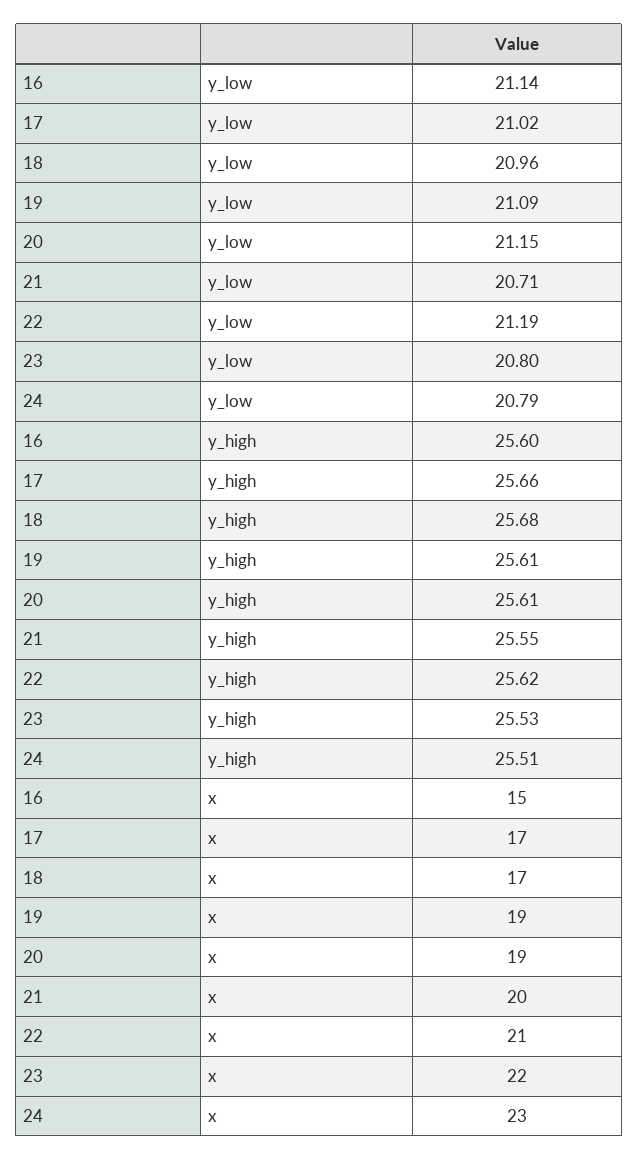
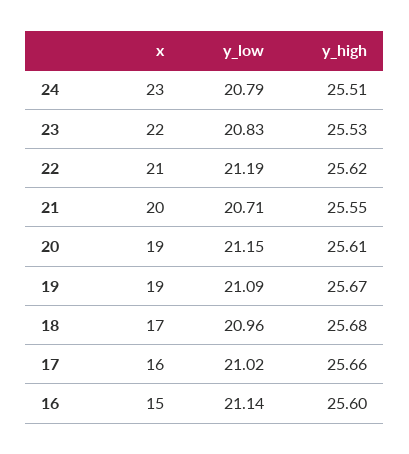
23, y_low: 20.8 -> 20.83
19, y_high: 25.61 -> 25.67
17, x: 17 -> 16

